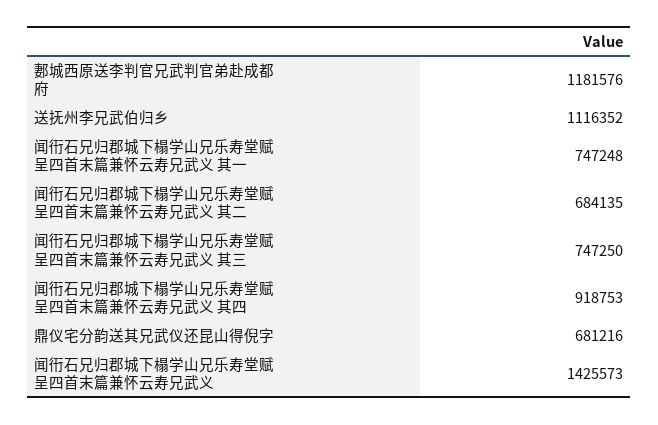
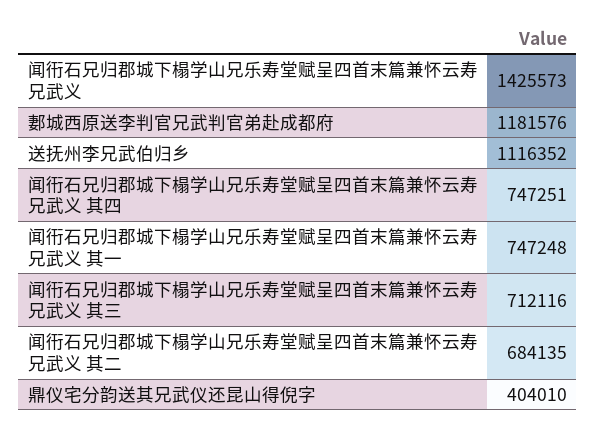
闻衎石兄归郡城下榻学山兄乐寿堂赋呈四首末篇兼怀云寿兄武义 其三: 747250 -> 712116
闻衎石兄归郡城下榻学山兄乐寿堂赋呈四首末篇兼怀云寿兄武义 其四: 918753 -> 747251
鼎仪宅分韵送其兄武仪还昆山得倪字: 681216 -> 404010

